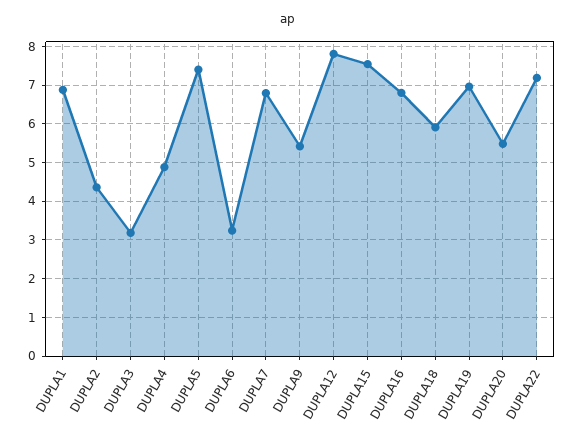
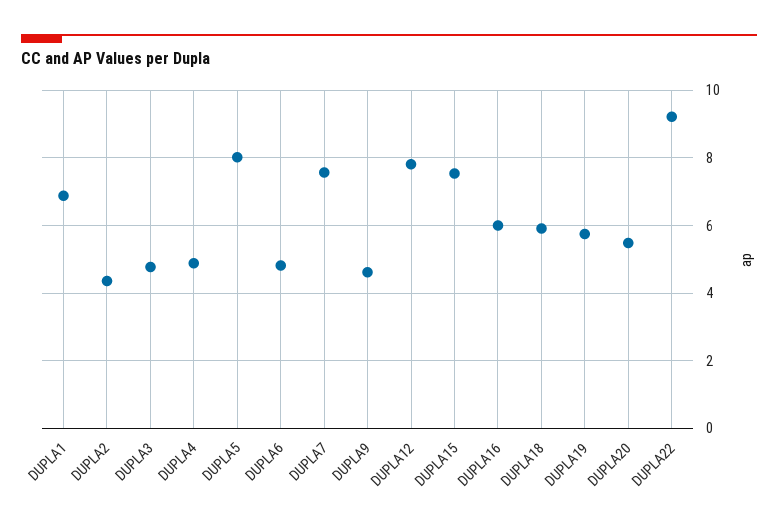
DUPLA3: 3.2 -> 4.8
DUPLA5: 7.4 -> 8
DUPLA6: 3.2 -> 4.8
DUPLA7: 6.8 -> 7.6
DUPLA9: 5.4 -> 4.6
DUPLA16: 6.8 -> 6
DUPLA19: 7 -> 5.8
DUPLA22: 7.2 -> 9.2

